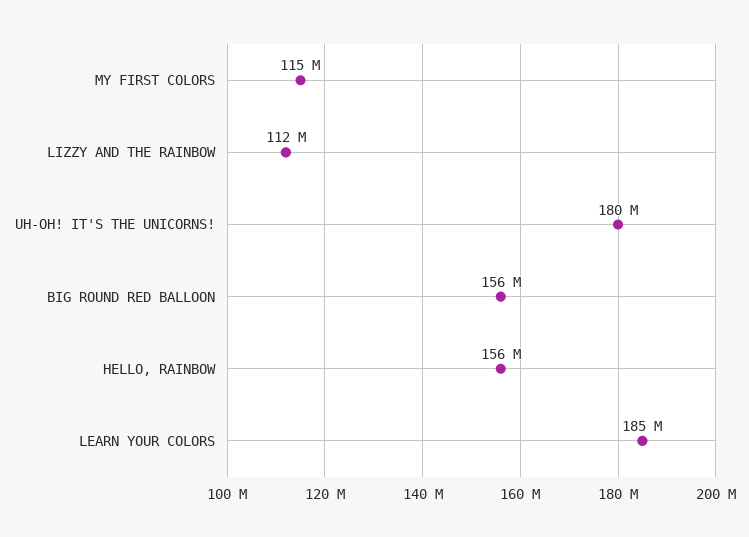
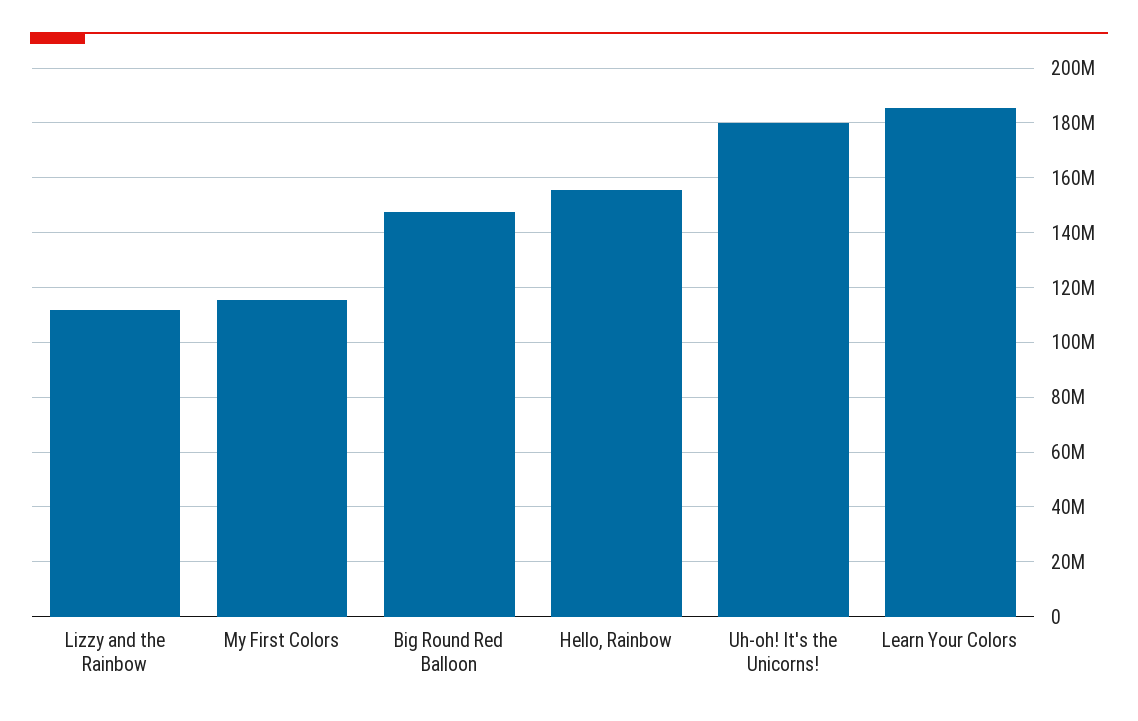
BIG ROUND RED BALLOON: 156000000 -> 147500000

